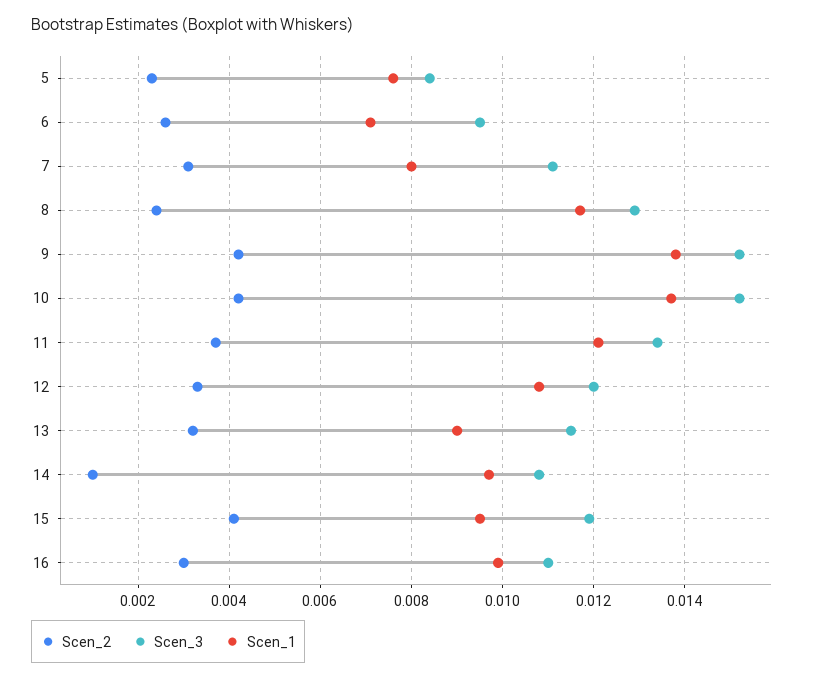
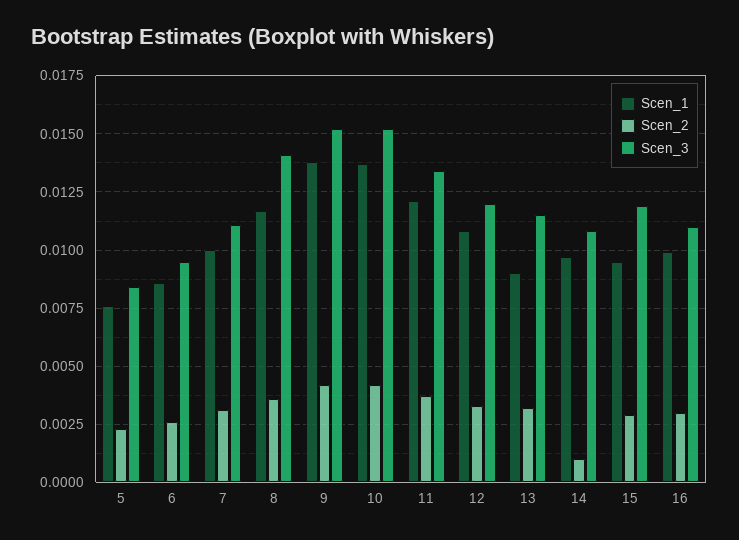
Scen_1, 6: 0.007 -> 0.0085
Scen_1, 7: 0.008 -> 0.01
Scen_2, 8: 0.0025 -> 0.0035
Scen_3, 8: 0.013 -> 0.014
Scen_2, 15: 0.004 -> 0.003

